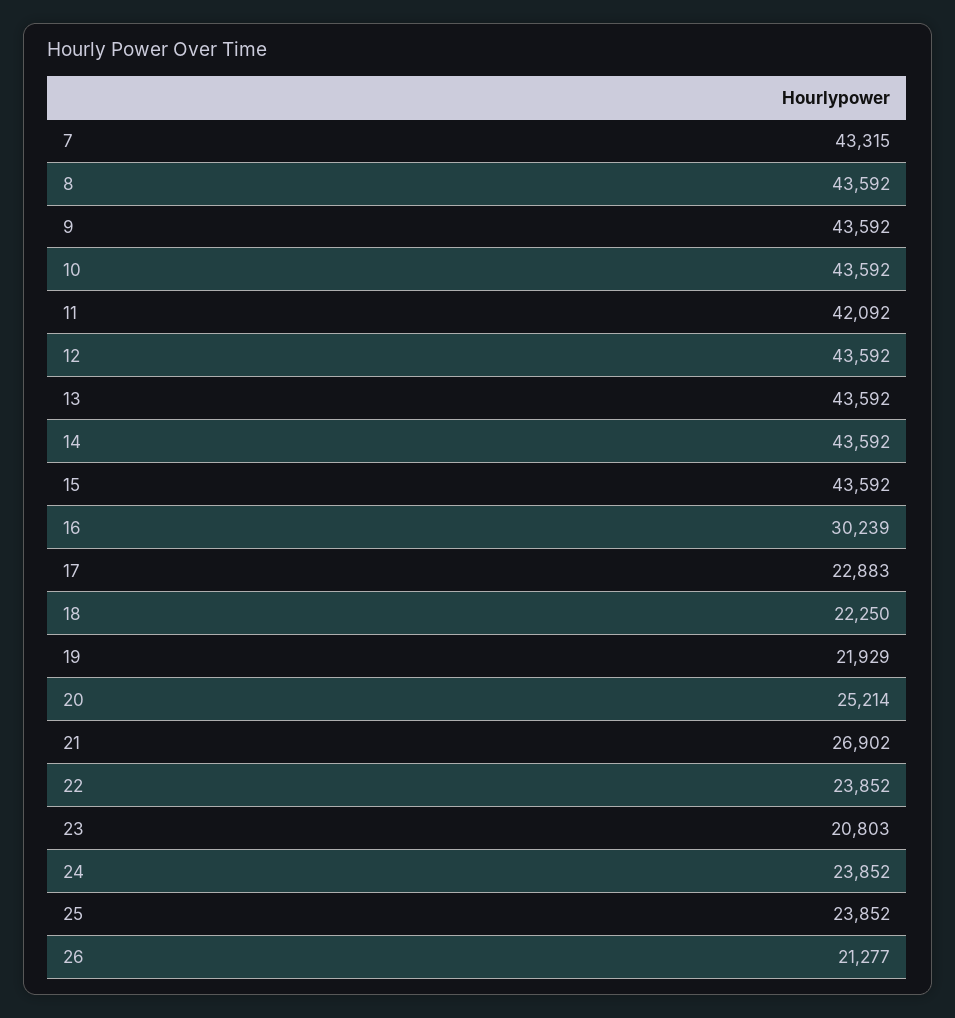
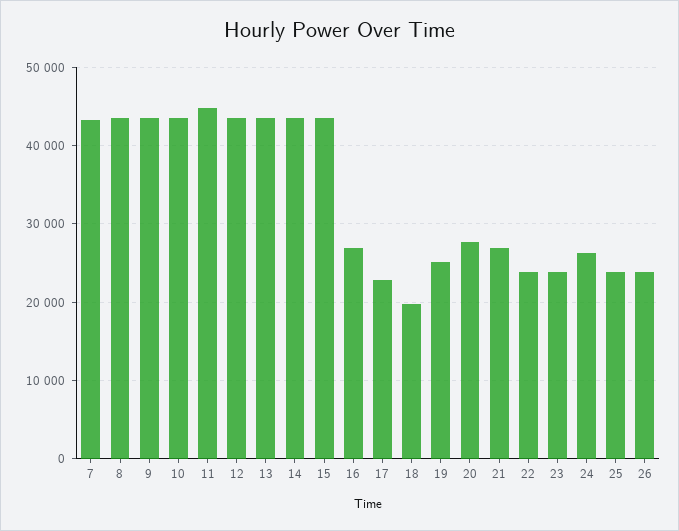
11: 42092 -> 45000
16: 30239 -> 27000
18: 22250 -> 20000
19: 21929 -> 25000
20: 25214 -> 28000
23: 20803 -> 24000
24: 23852 -> 26000
26: 21277 -> 24000

